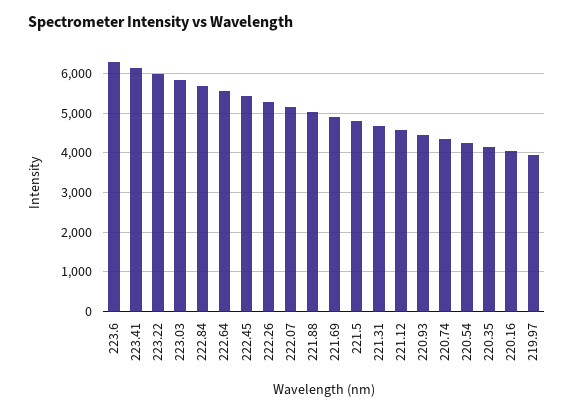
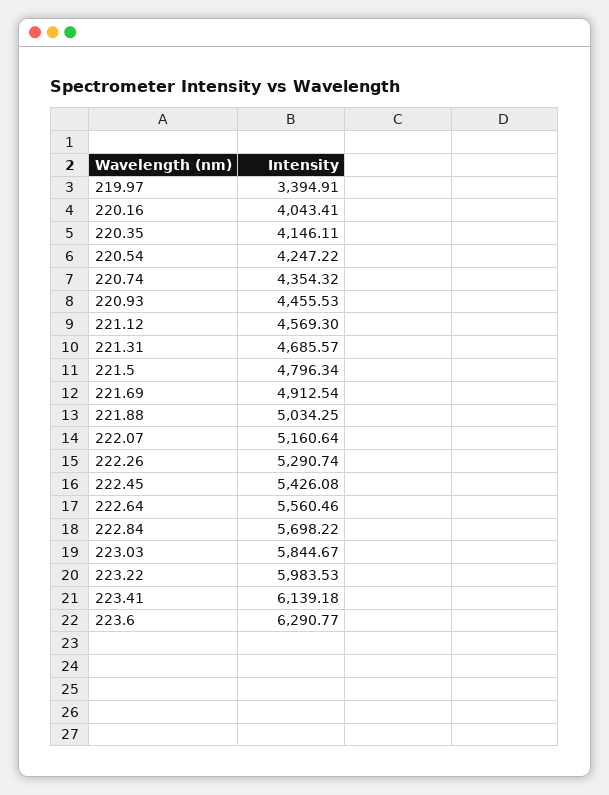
219.97: 4000 -> 3394.91

